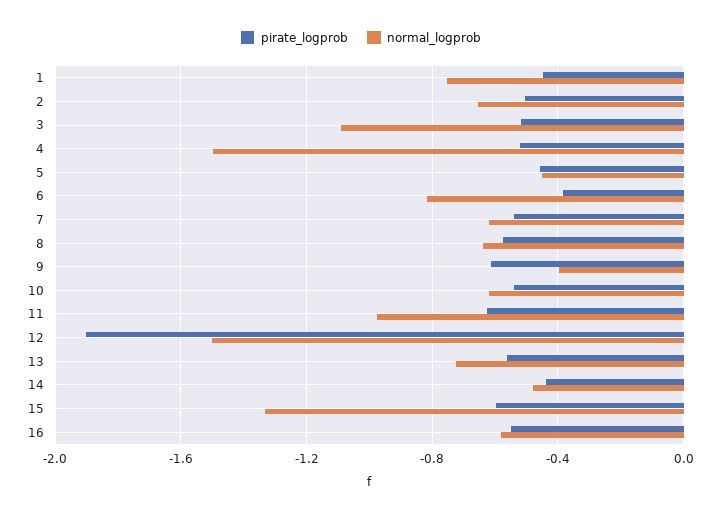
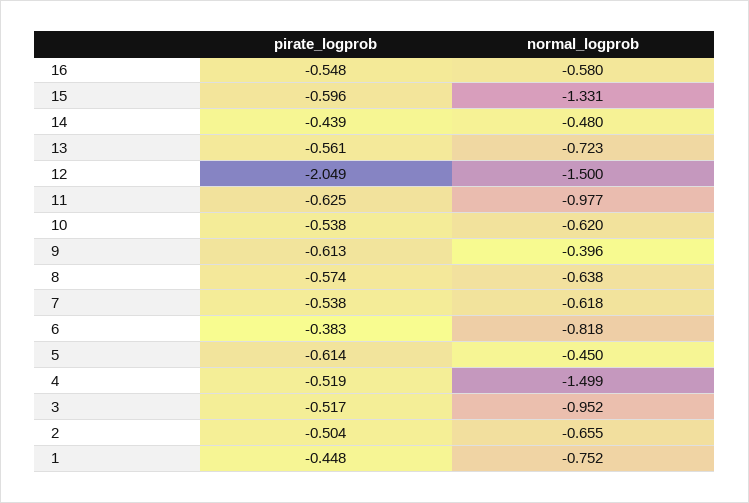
normal_logprob, 3: -1.1 -> -0.952
pirate_logprob, 5: -0.45 -> -0.614
pirate_logprob, 12: -1.9 -> -2.049

